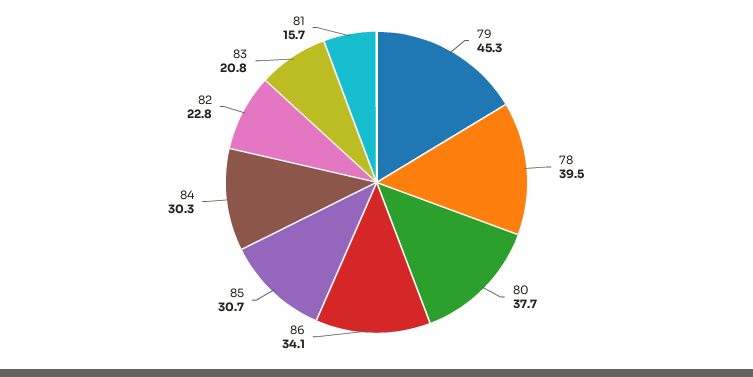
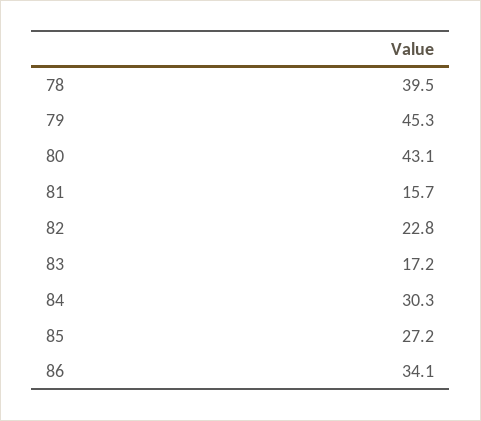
80: 37.7 -> 43.1
85: 30.7 -> 27.2
83: 20.8 -> 17.2

